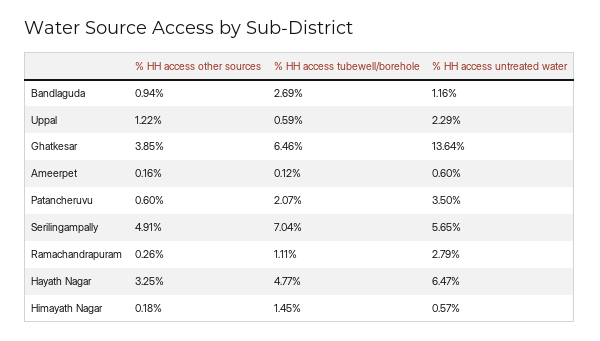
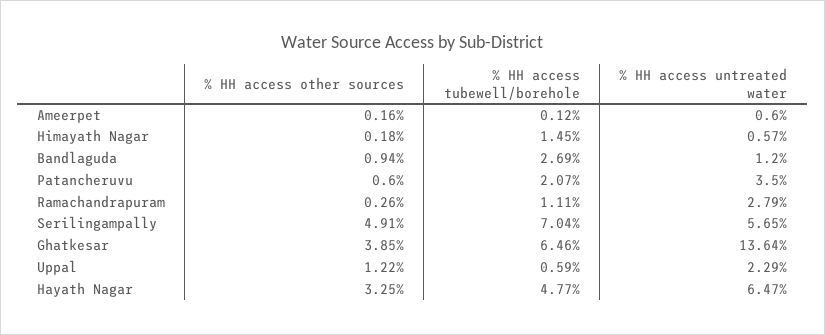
% HH access untreated water, Bandlaguda: 1.16 -> 1.2

